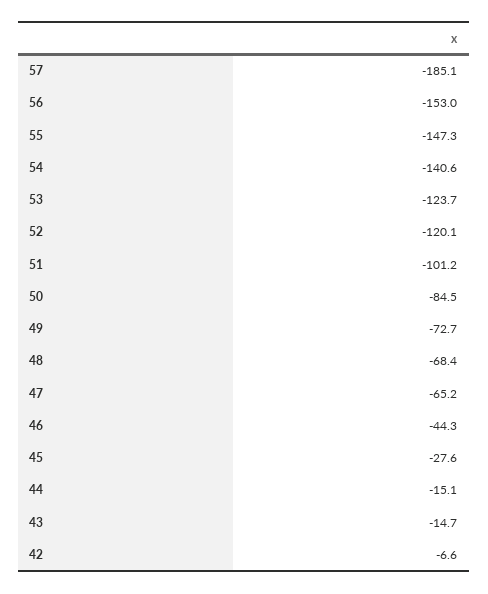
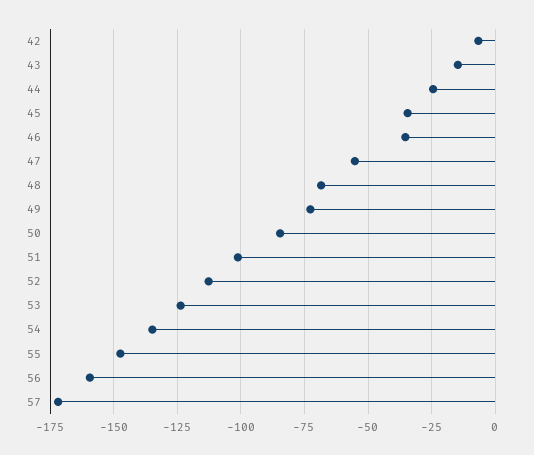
57: -185.1 -> -172.5
56: -153 -> -160
54: -140.6 -> -135
52: -120.1 -> -112.5
47: -65.2 -> -55
46: -44.3 -> -35
45: -27.6 -> -35
44: -15.1 -> -25

